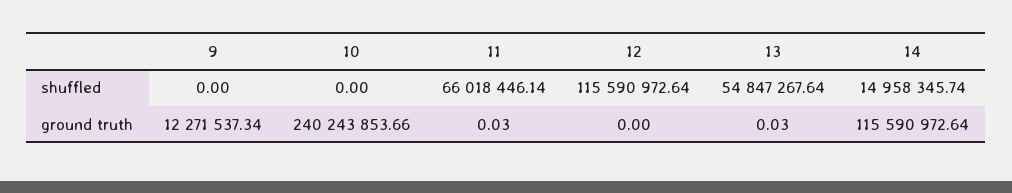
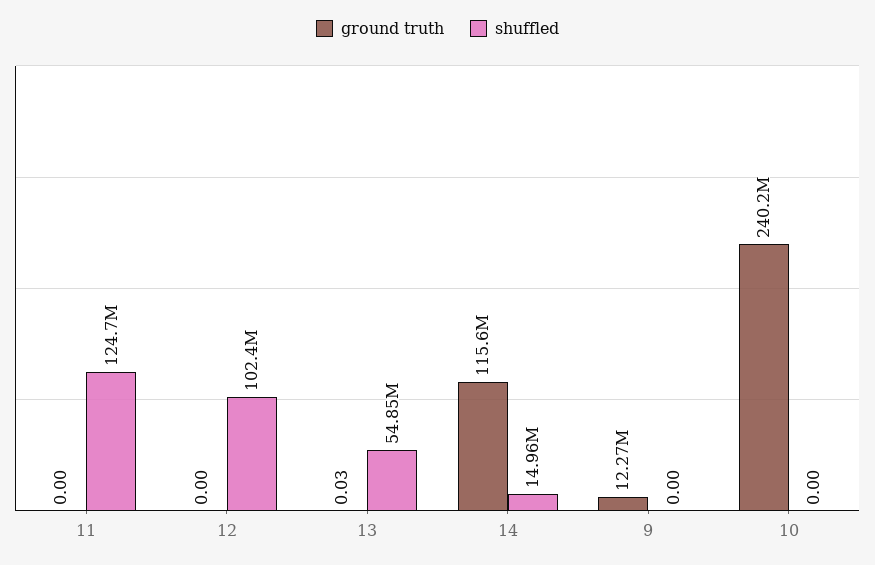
shuffled, 11: 66018446.14 -> 124700000
shuffled, 12: 115590972.64 -> 102400000
ground truth, 11: 0.03 -> 0

